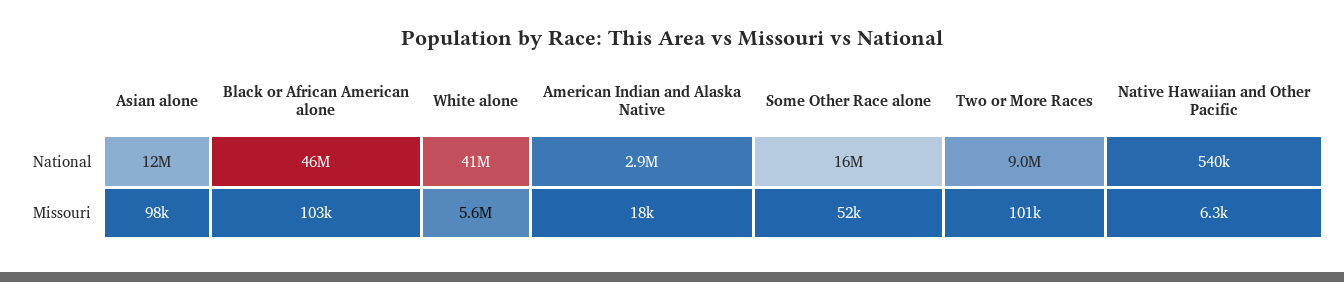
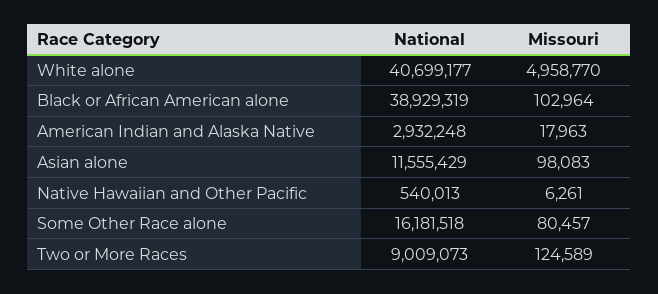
Black or African American alone, National: 46000000 -> 38929319
White alone, Missouri: 5600000 -> 4958770
Some Other Race alone, Missouri: 52000 -> 80457
Two or More Races, Missouri: 101000 -> 124589

